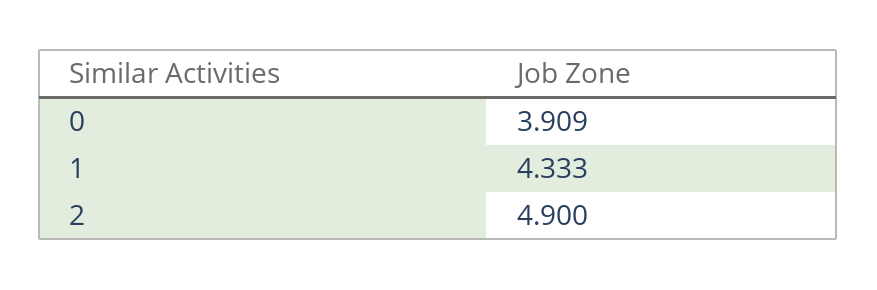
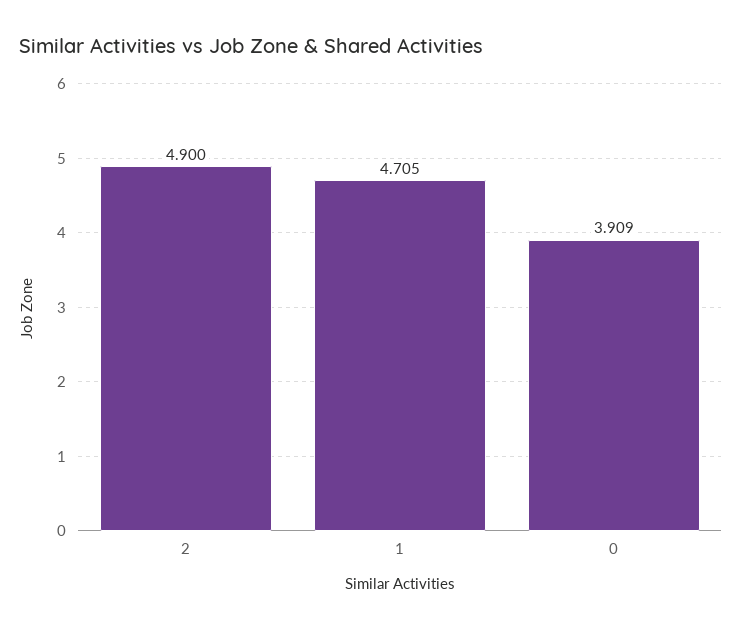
1: 4.333 -> 4.705

